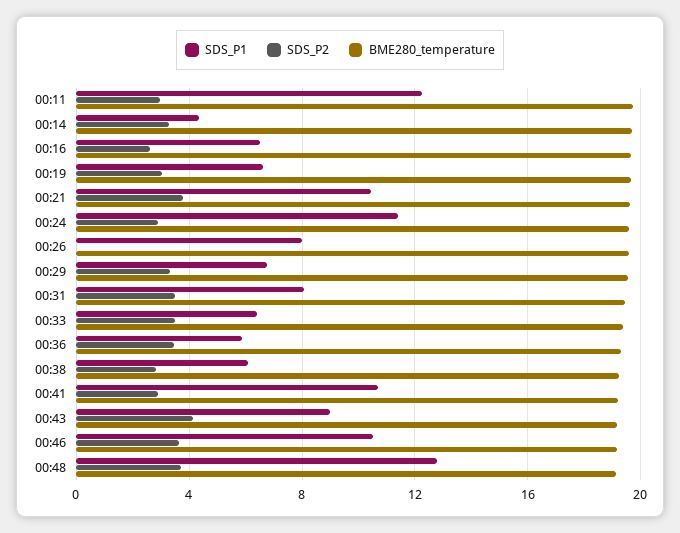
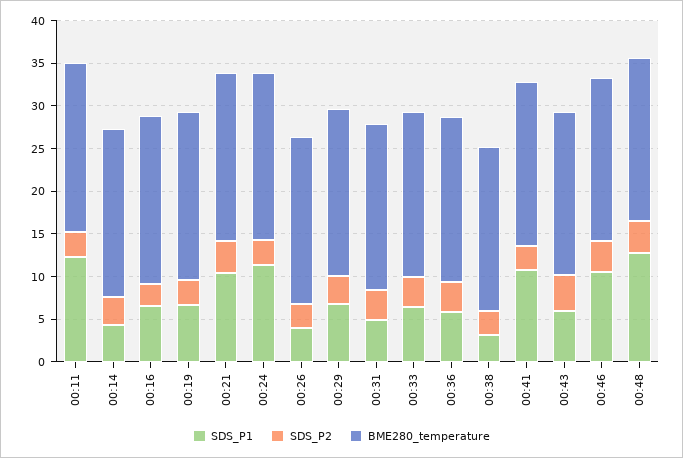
SDS_P1, 00:26: 8 -> 4
SDS_P2, 00:26: 0 -> 3
SDS_P1, 00:31: 8 -> 5
SDS_P1, 00:38: 6 -> 3
SDS_P1, 00:43: 9 -> 6

